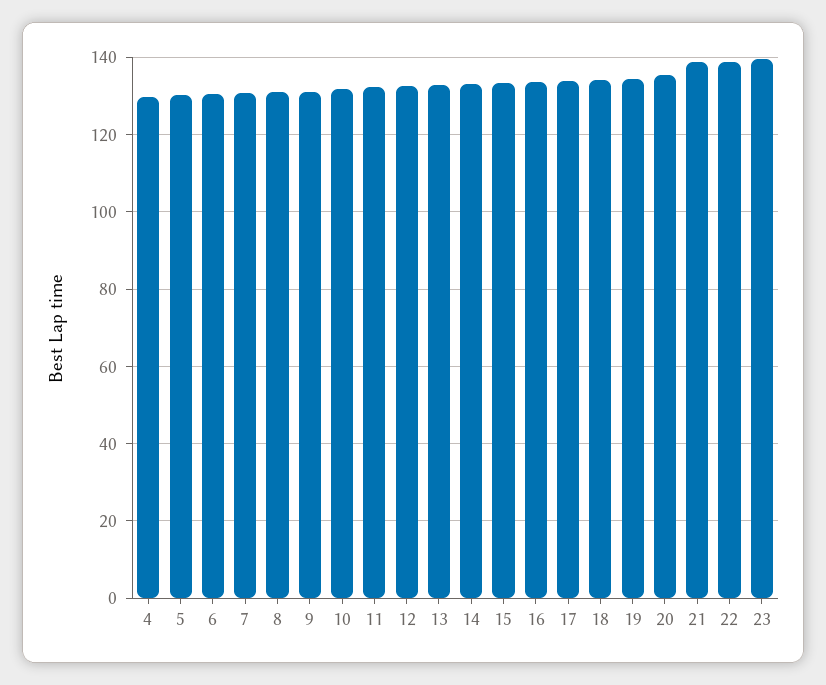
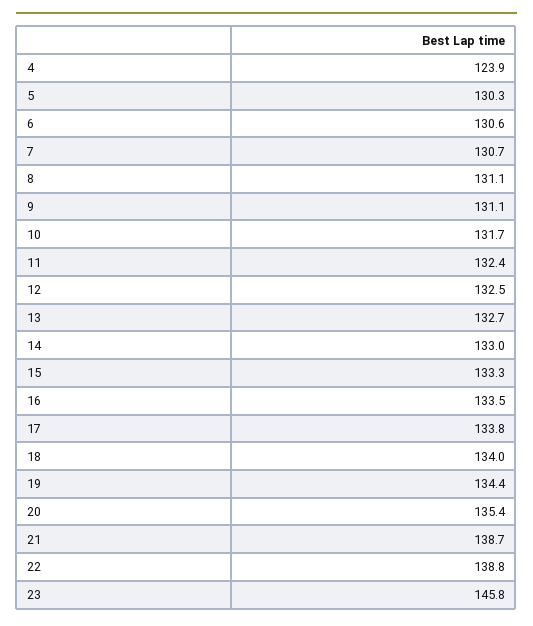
4: 130 -> 123.9
23: 140 -> 145.8

